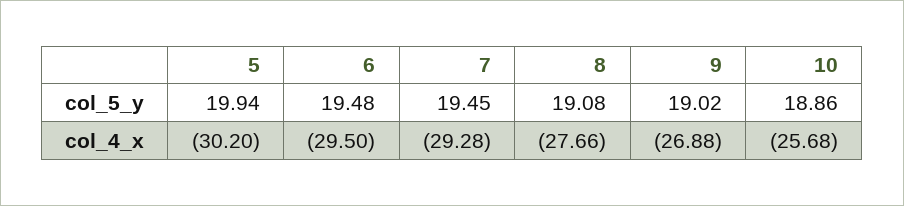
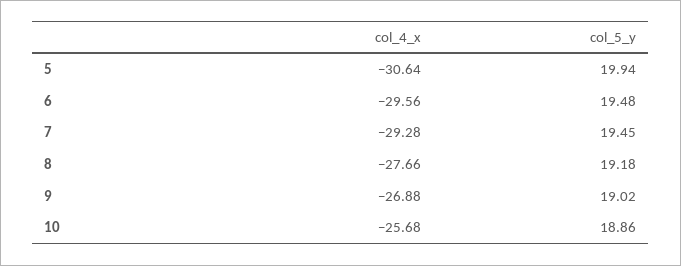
8, col_5_y: 19.08 -> 19.18
5, col_4_x: -30.2 -> -30.64
6, col_4_x: -29.5 -> -29.56

